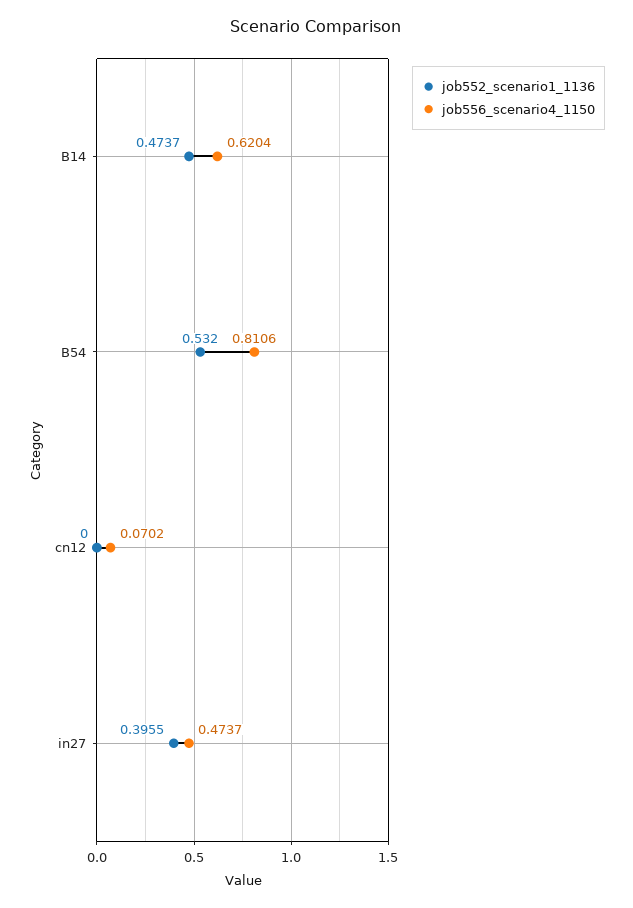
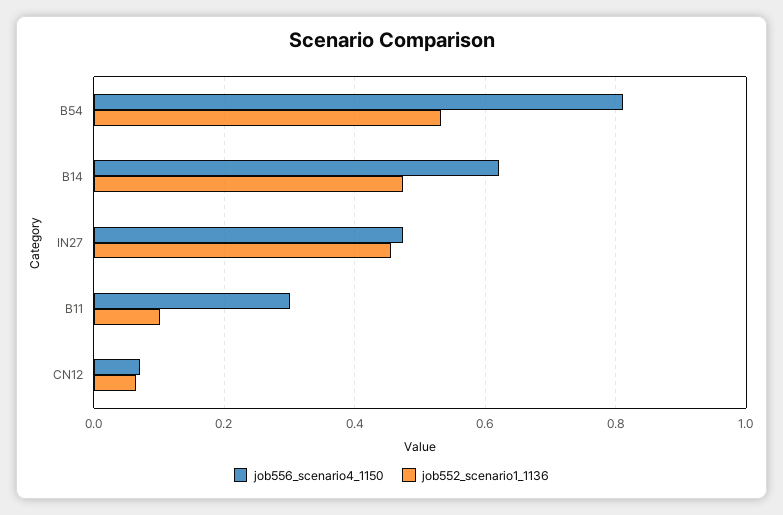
job552_scenario1_1136, cn12: 0 -> 0.06
job552_scenario1_1136, in27: 0.3955 -> 0.46
job556_scenario4_1150, B11: none -> 0.3
job552_scenario1_1136, B11: none -> 0.1

